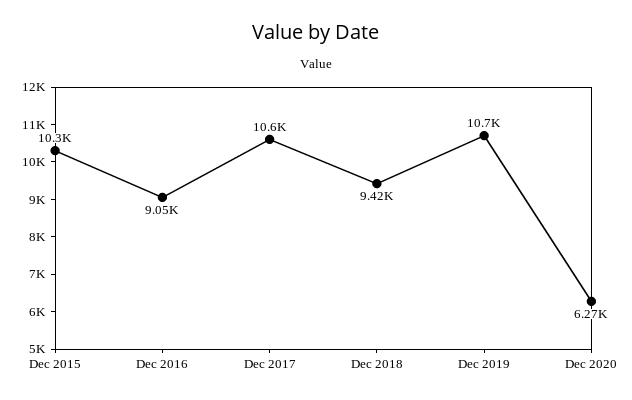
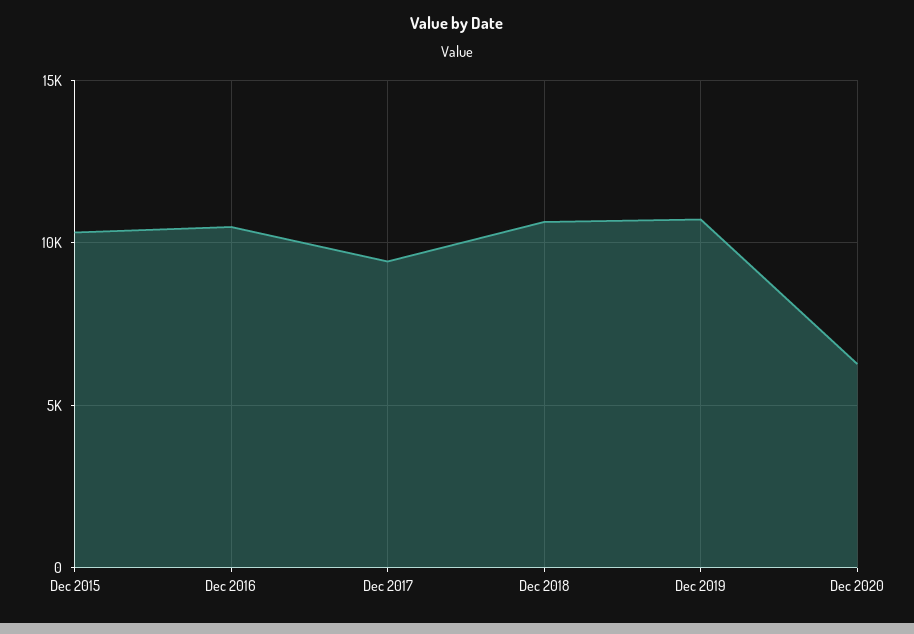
Dec 2016: 9050 -> 10500
Dec 2017: 10600 -> 9500
Dec 2018: 9420 -> 10500

